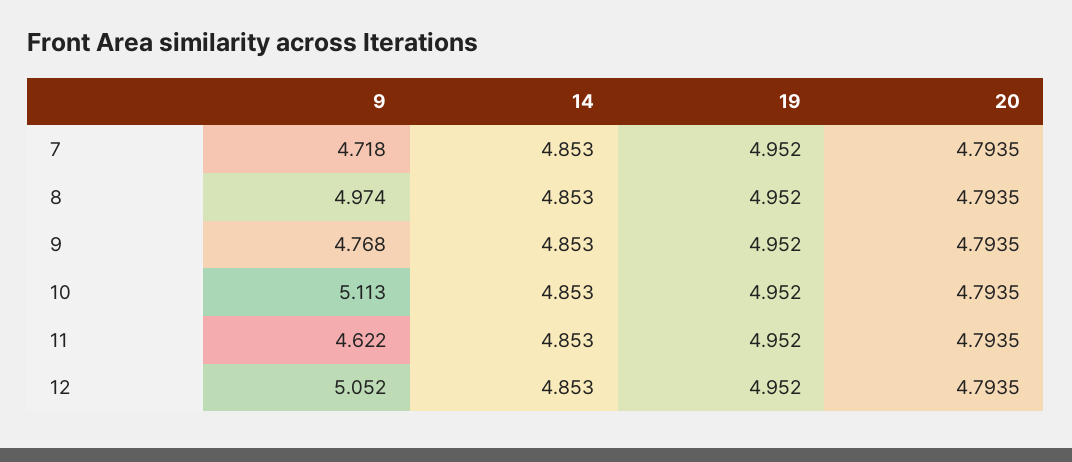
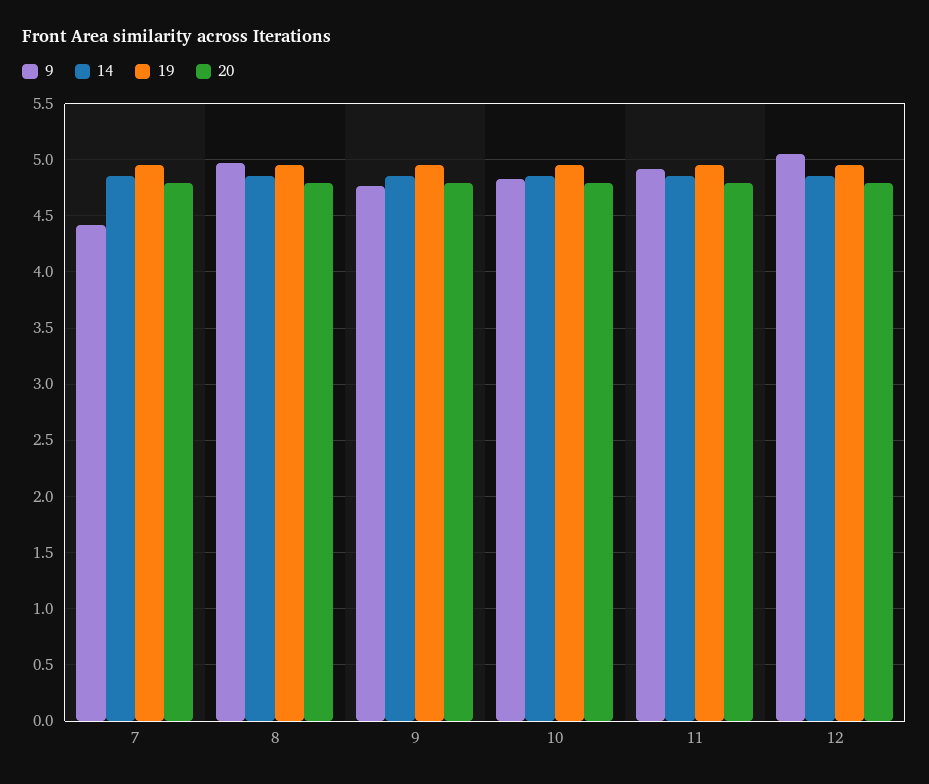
9, 7: 4.718 -> 4.4
9, 10: 5.113 -> 4.8
9, 11: 4.622 -> 4.9

